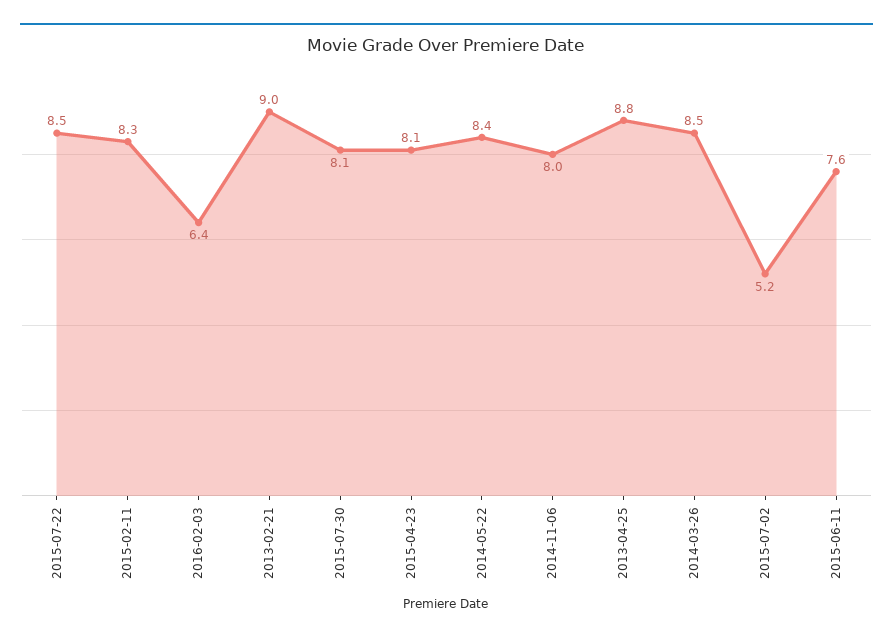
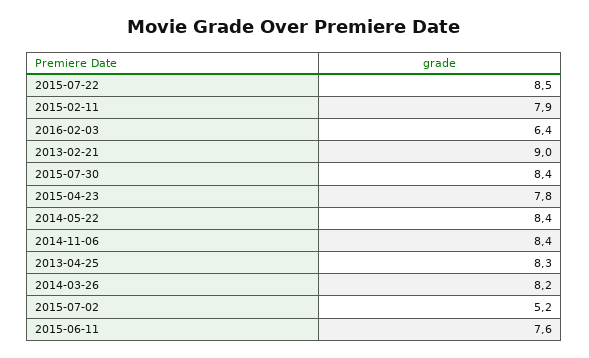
2015-02-11: 8.3 -> 7.9
2015-07-30: 8.1 -> 8.4
2015-04-23: 8.1 -> 7.8
2014-11-06: 8 -> 8.4
2013-04-25: 8.8 -> 8.3
2014-03-26: 8.5 -> 8.2

